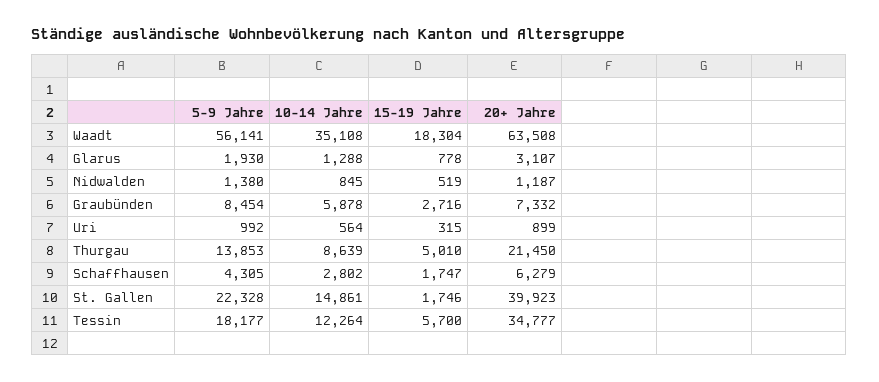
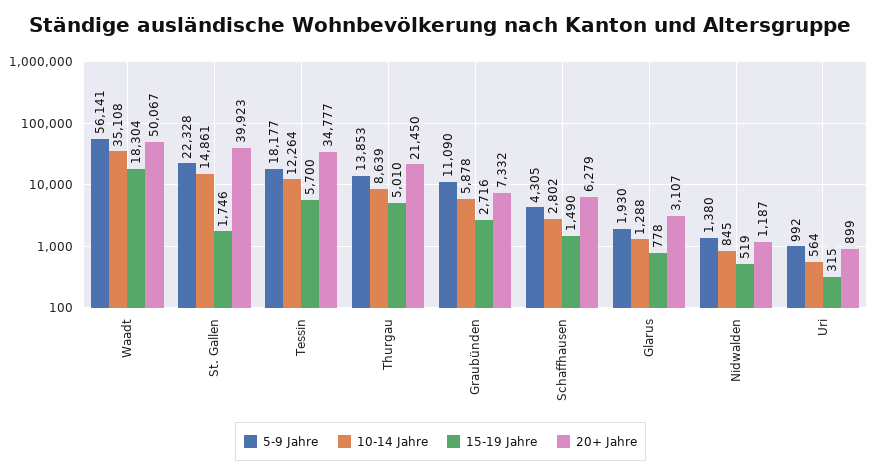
20+ Jahre, Waadt: 63508 -> 50067
5-9 Jahre, Graubünden: 8454 -> 11090
15-19 Jahre, Schaffhausen: 1747 -> 1490

